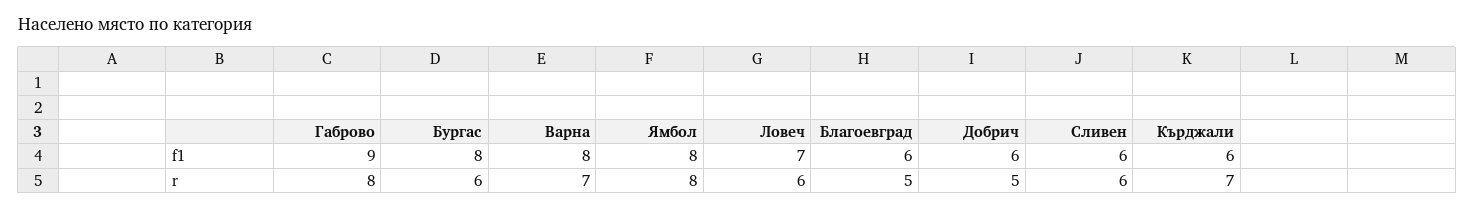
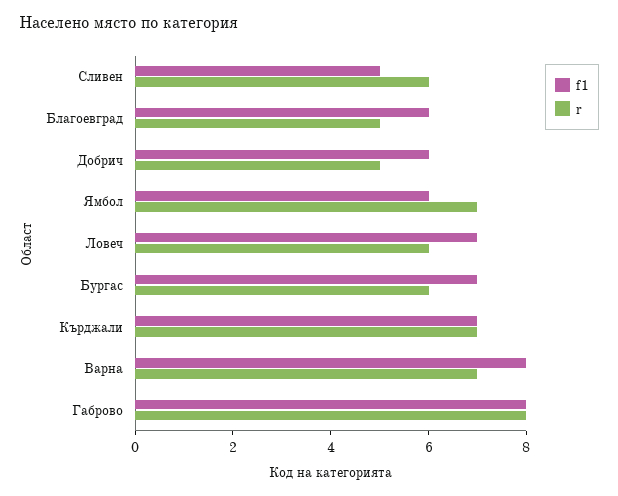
f1, Габрово: 9 -> 8
f1, Бургас: 8 -> 7
f1, Ямбол: 8 -> 6
f1, Сливен: 6 -> 5
f1, Кърджали: 6 -> 7
r, Ямбол: 8 -> 7

